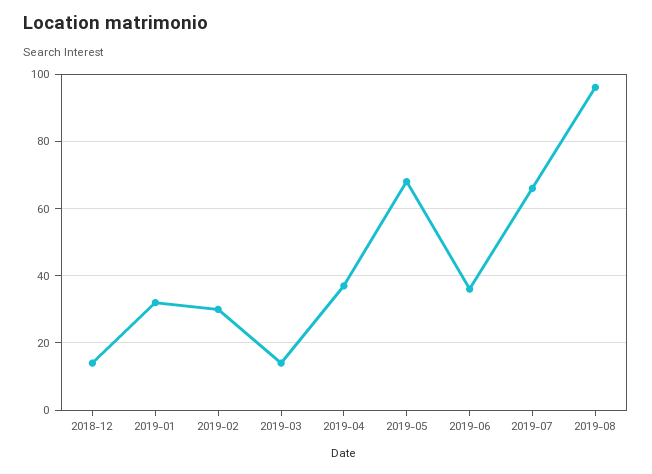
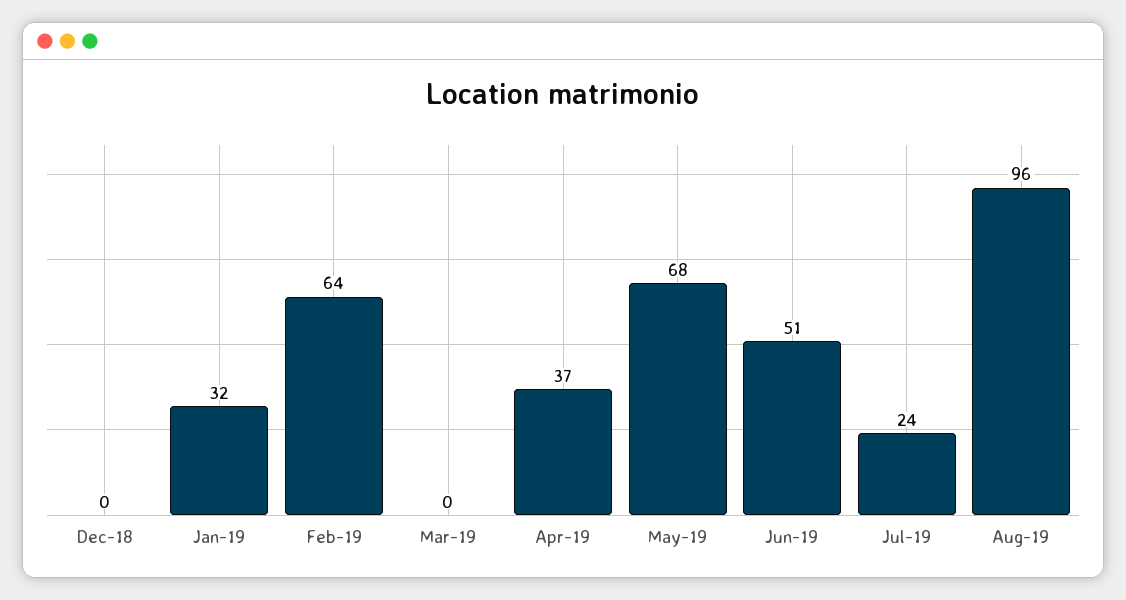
2018-12: 15 -> 0
2019-02: 30 -> 64
2019-03: 15 -> 0
2019-06: 35 -> 51
2019-07: 65 -> 24

